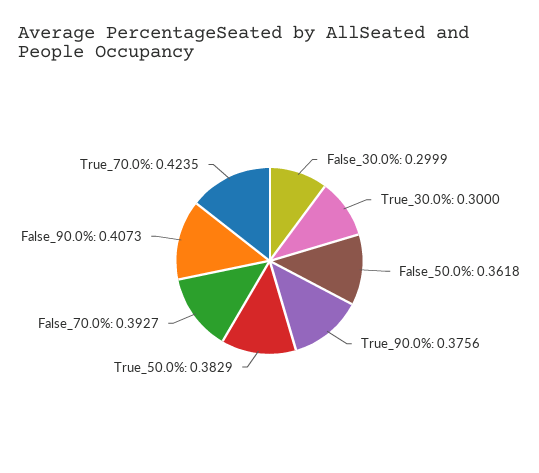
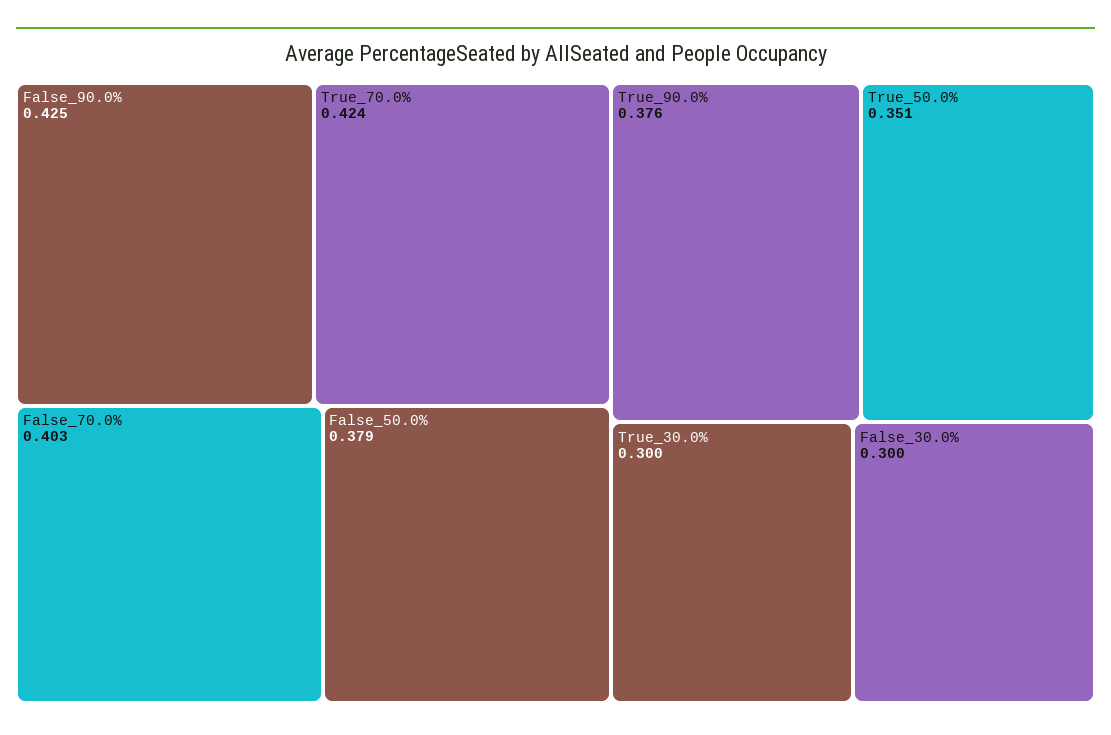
False_50.0%: 0.3618 -> 0.379
True_50.0%: 0.3829 -> 0.351
False_70.0%: 0.3927 -> 0.403
False_90.0%: 0.4073 -> 0.425

